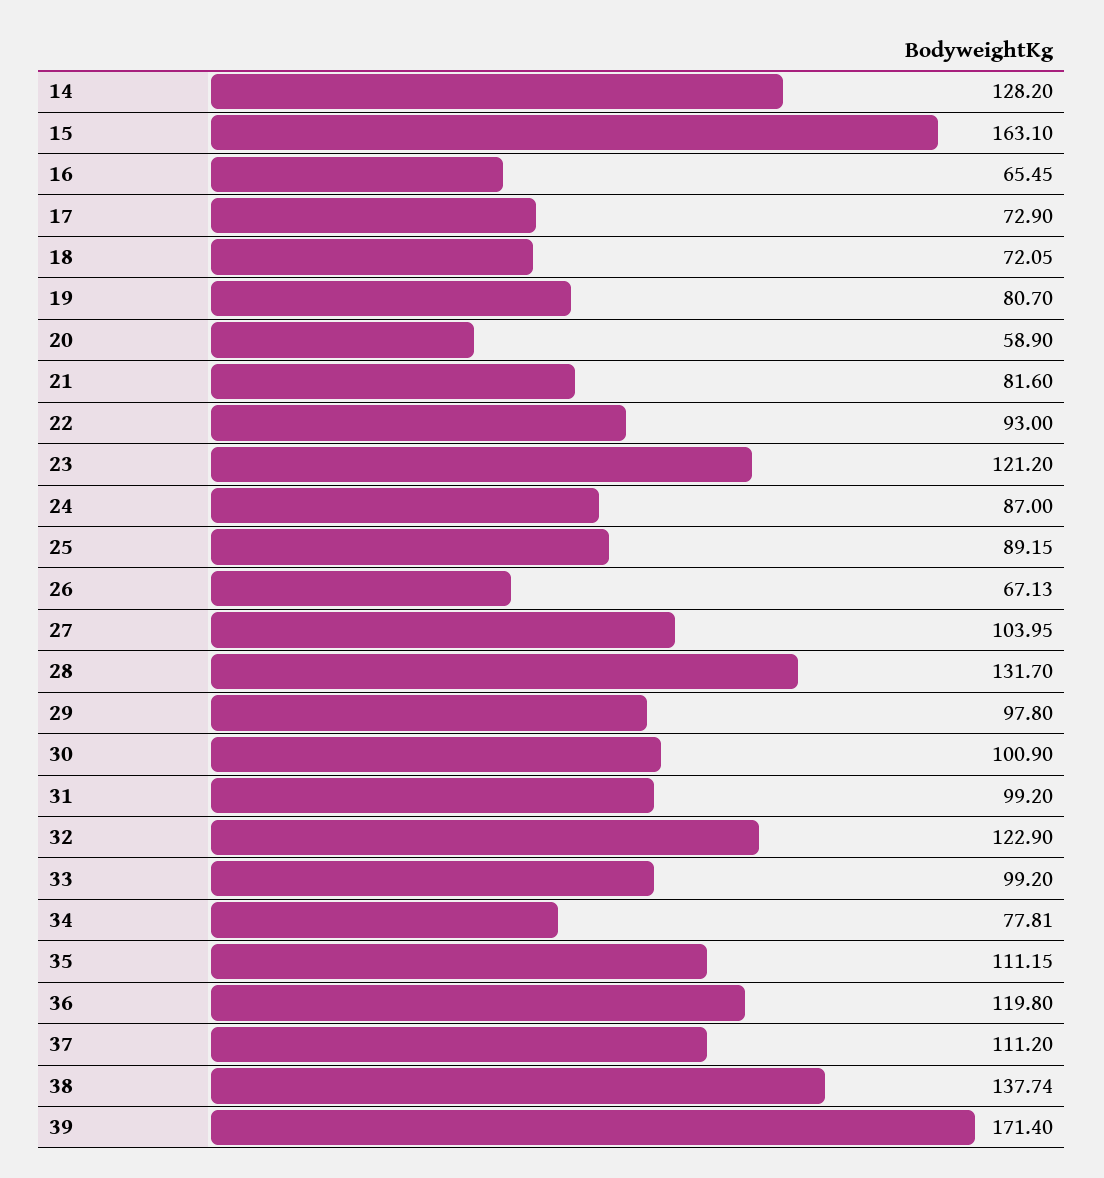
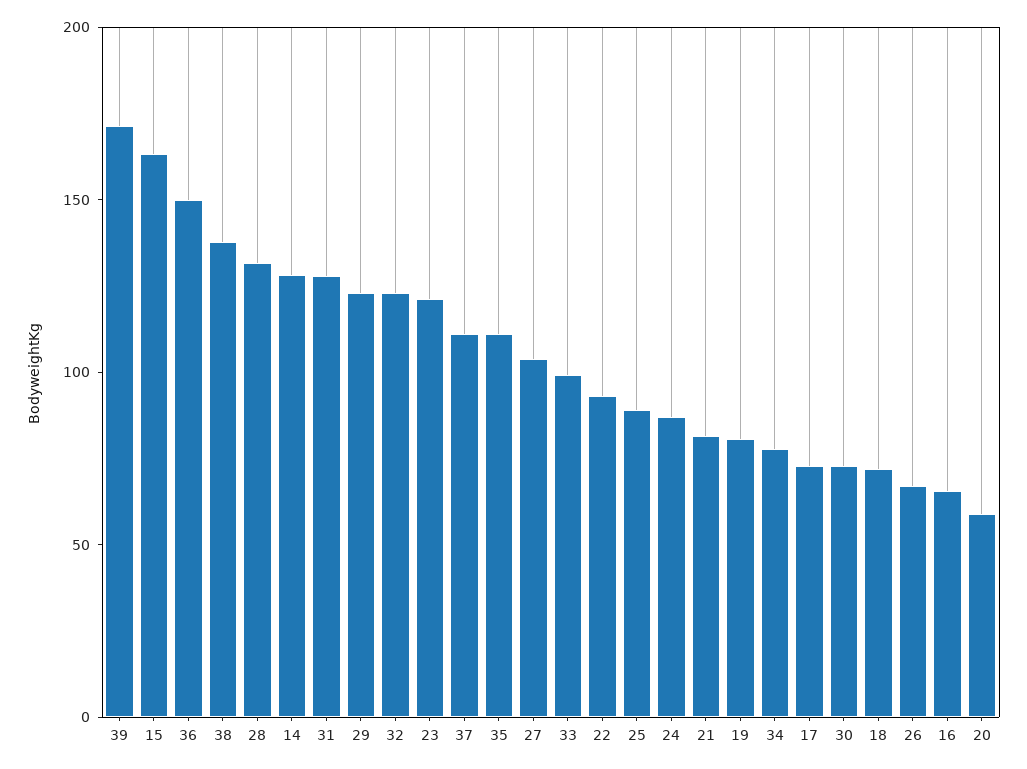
29: 97.8 -> 120
30: 100.9 -> 70
31: 99.2 -> 130
36: 119.8 -> 150

